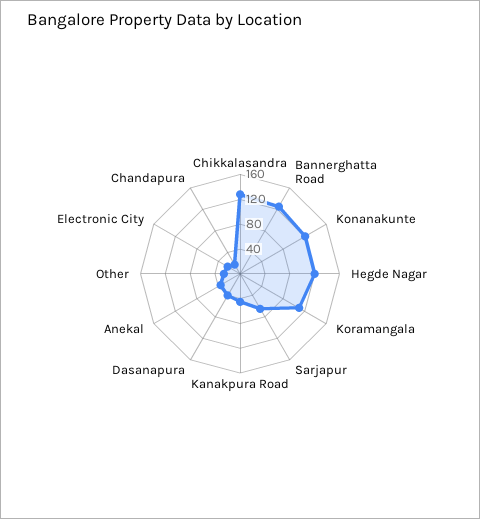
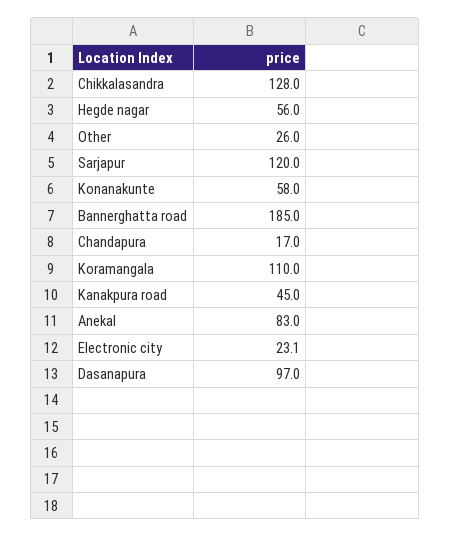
Bannerghatta Road: 120 -> 185
Konanakunte: 120 -> 58
Hegde Nagar: 120 -> 56
Sarjapur: 60 -> 120
Dasanapura: 40 -> 97
Anekal: 40 -> 83

